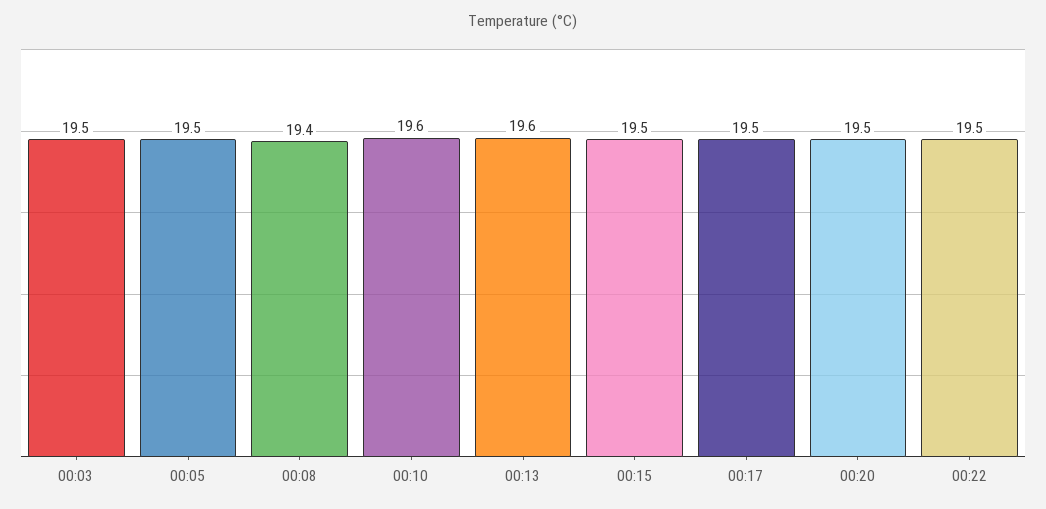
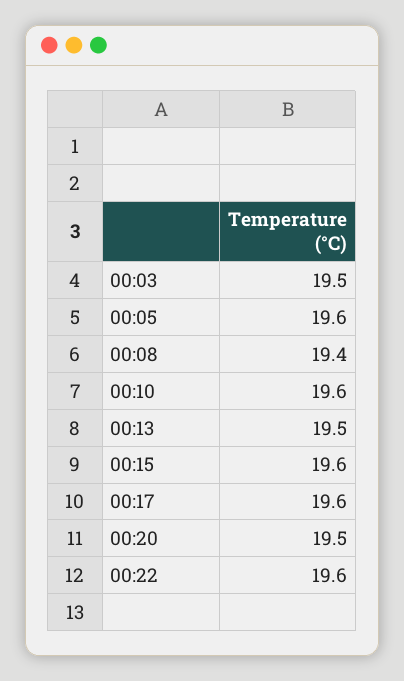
00:05: 19.5 -> 19.6
00:13: 19.6 -> 19.5
00:15: 19.5 -> 19.6
00:17: 19.5 -> 19.6
00:22: 19.5 -> 19.6

